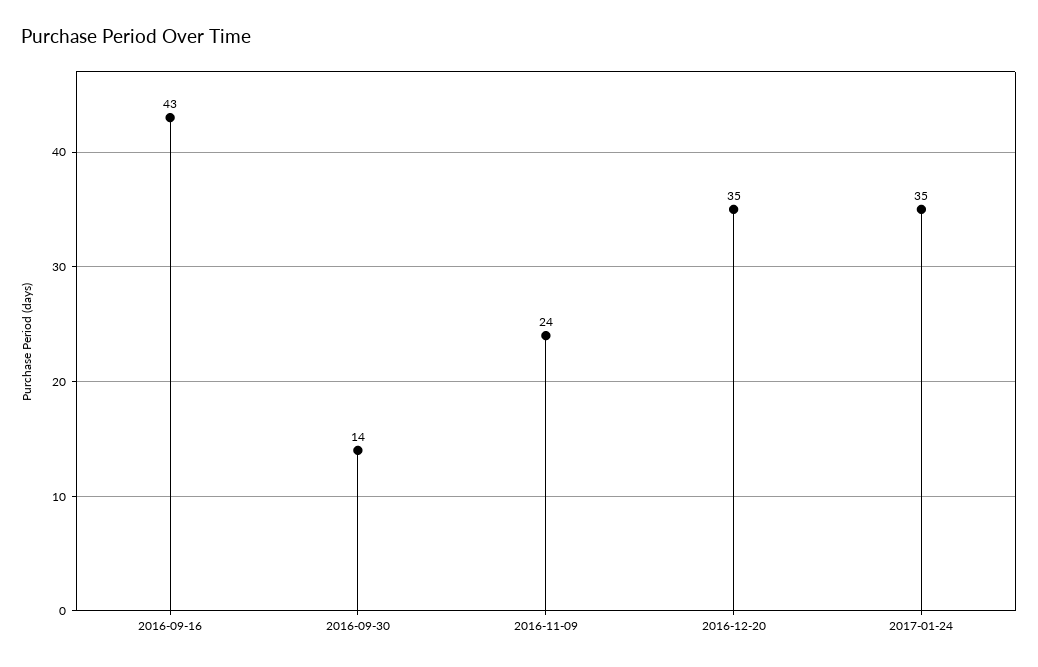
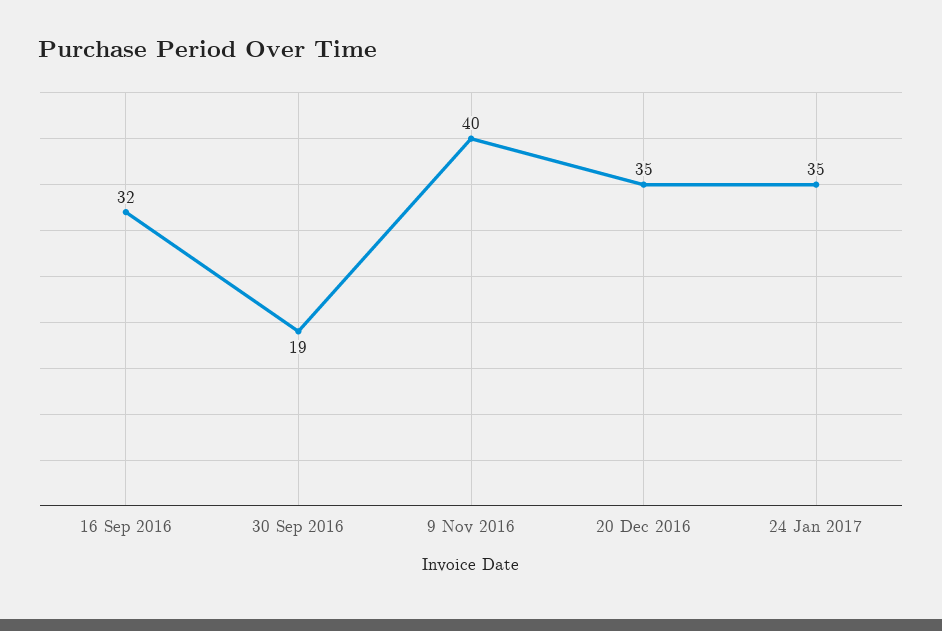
2016-09-16: 43 -> 32
2016-09-30: 14 -> 19
2016-11-09: 24 -> 40

